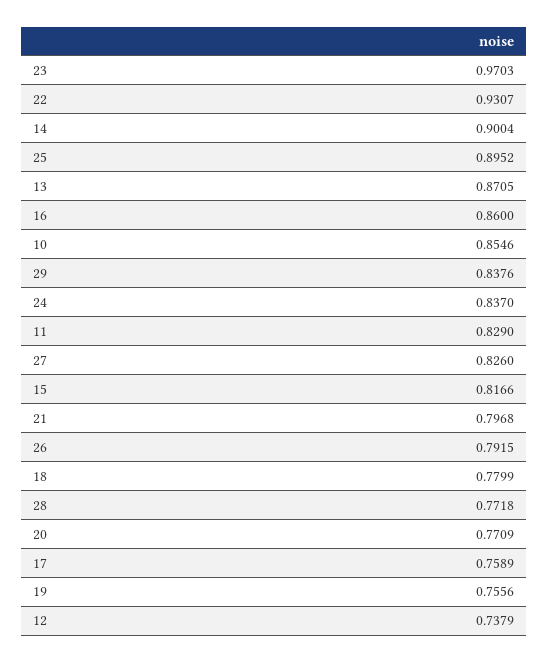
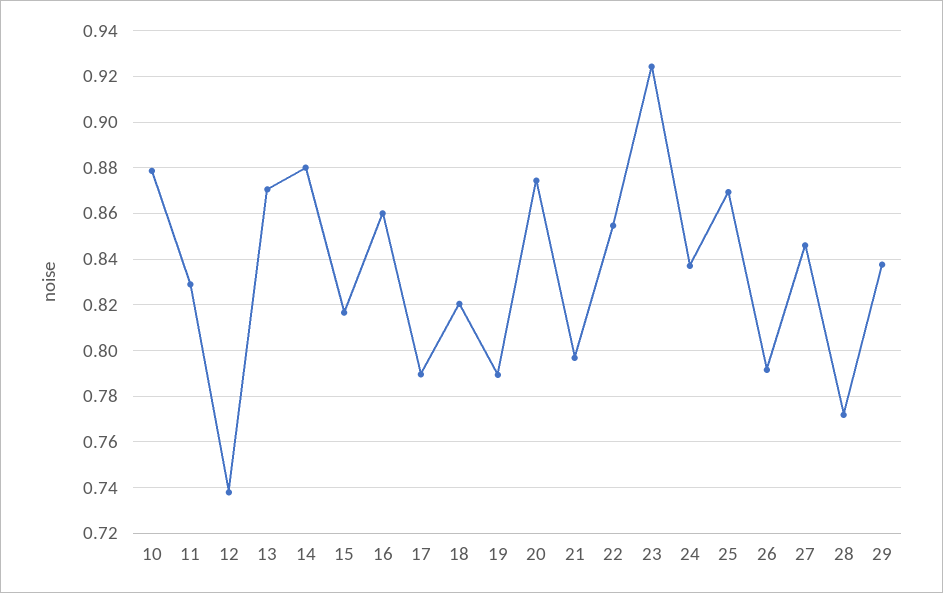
23: 0.9703 -> 0.925
22: 0.9307 -> 0.855
14: 0.9004 -> 0.88
25: 0.8952 -> 0.87
10: 0.8546 -> 0.88
27: 0.826 -> 0.845
18: 0.7799 -> 0.82
20: 0.7709 -> 0.875
17: 0.7589 -> 0.79
19: 0.7556 -> 0.79

